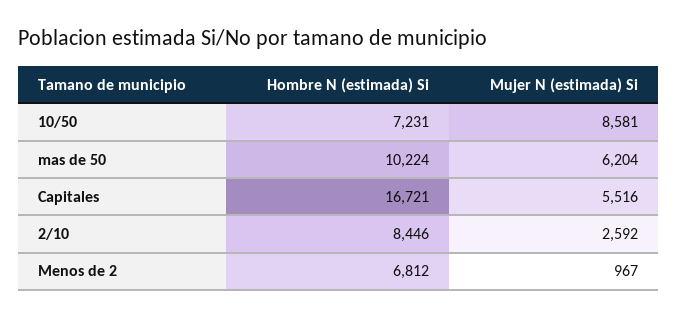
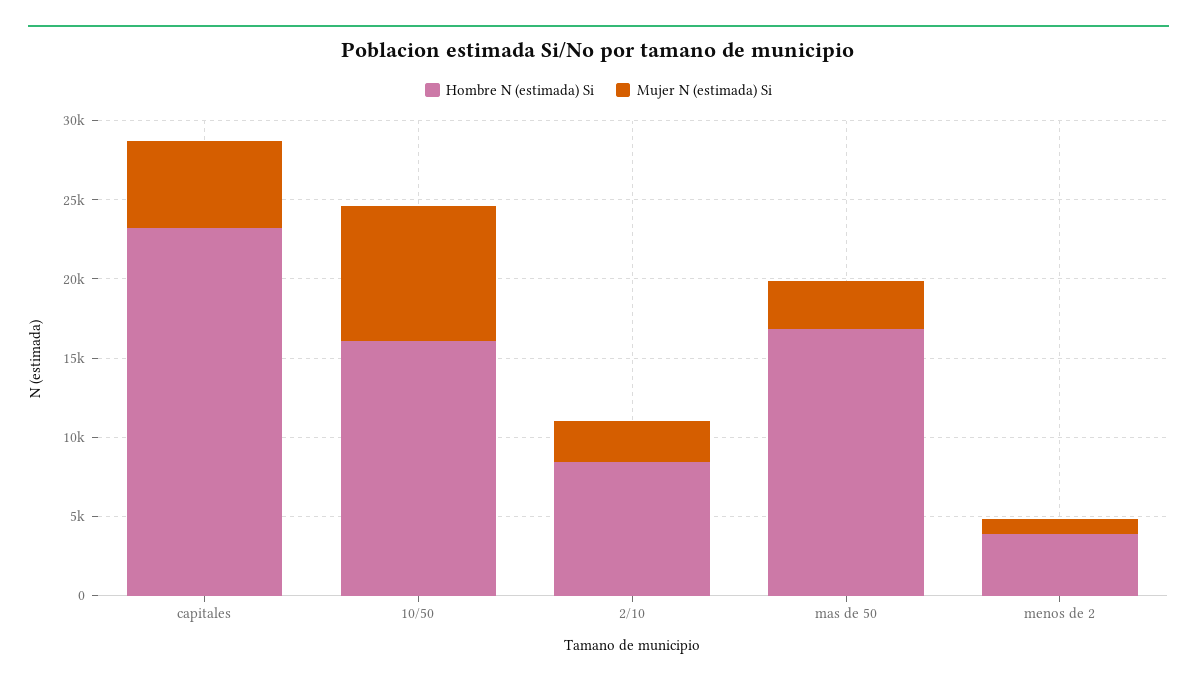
Hombre N (estimada) Si, 10/50: 7231 -> 16000
Hombre N (estimada) Si, mas de 50: 10224 -> 17000
Mujer N (estimada) Si, mas de 50: 6204 -> 3000
Hombre N (estimada) Si, Capitales: 16721 -> 23000
Hombre N (estimada) Si, Menos de 2: 6812 -> 4000

